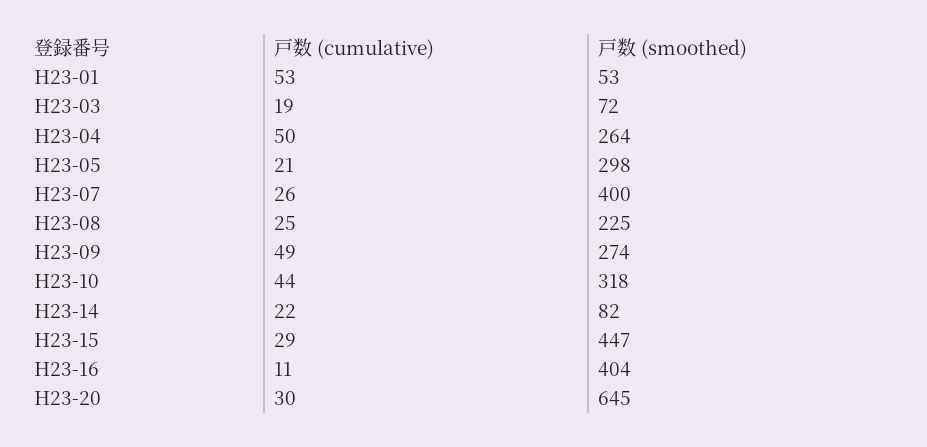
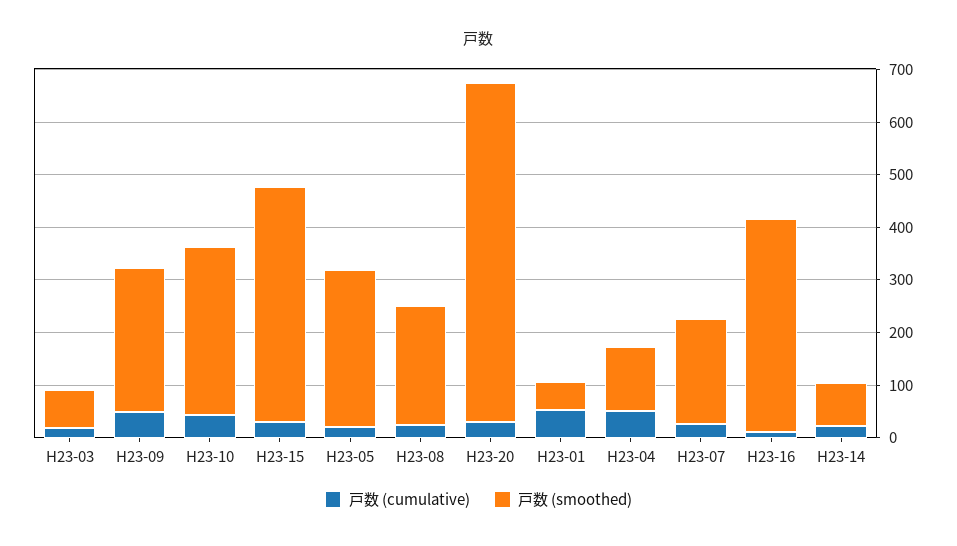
戸数 (smoothed), H23-04: 264 -> 120
戸数 (smoothed), H23-07: 400 -> 200

